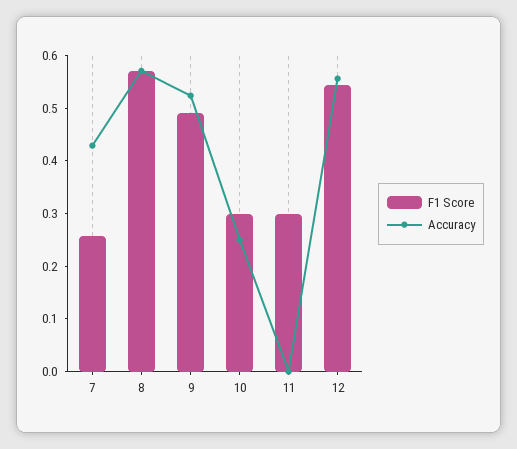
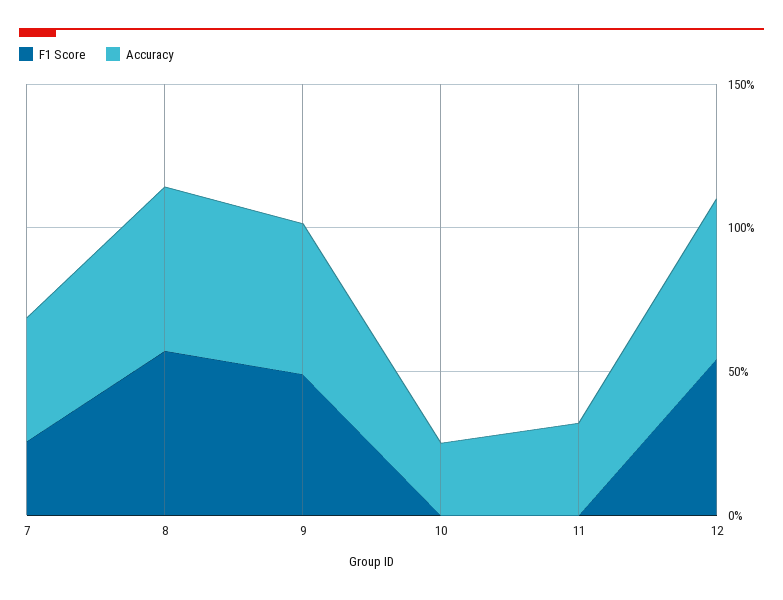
F1 Score, 10: 0.3 -> 0
F1 Score, 11: 0.3 -> 0
Accuracy, 11: 0 -> 0.3

